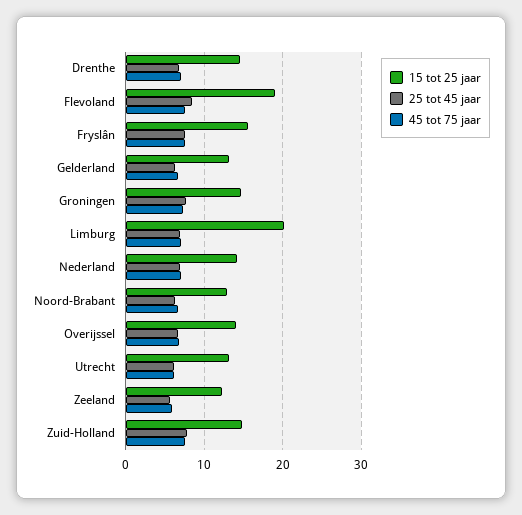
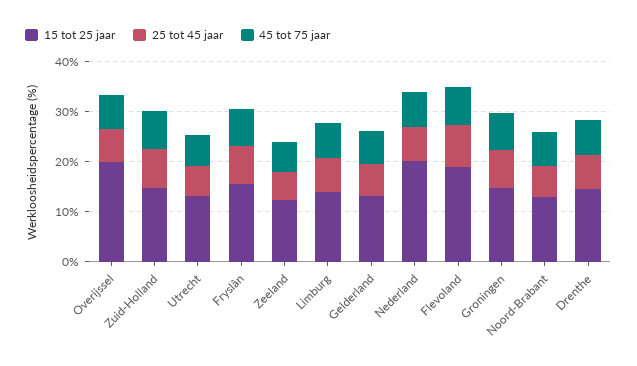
15 tot 25 jaar, Limburg: 20 -> 14
15 tot 25 jaar, Nederland: 14 -> 20
15 tot 25 jaar, Overijssel: 14 -> 20

